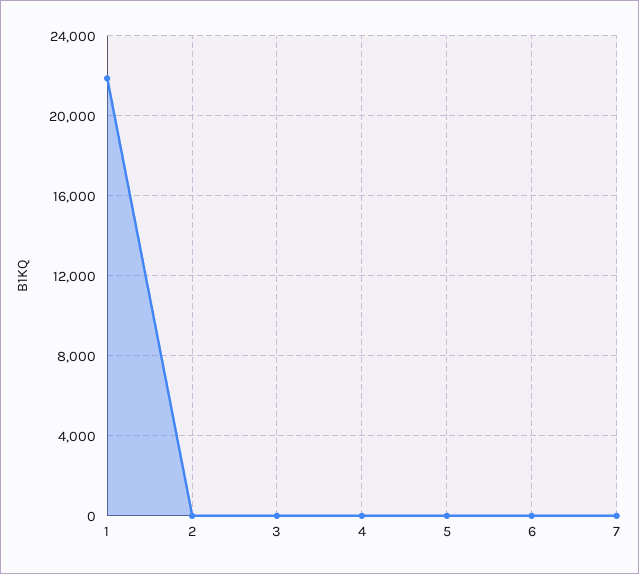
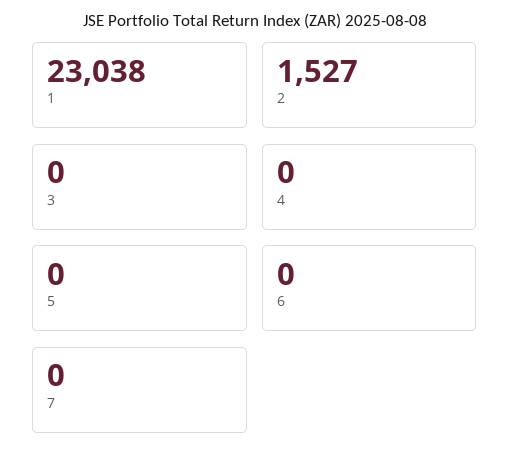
1: 22000 -> 23038
2: 0 -> 1527

